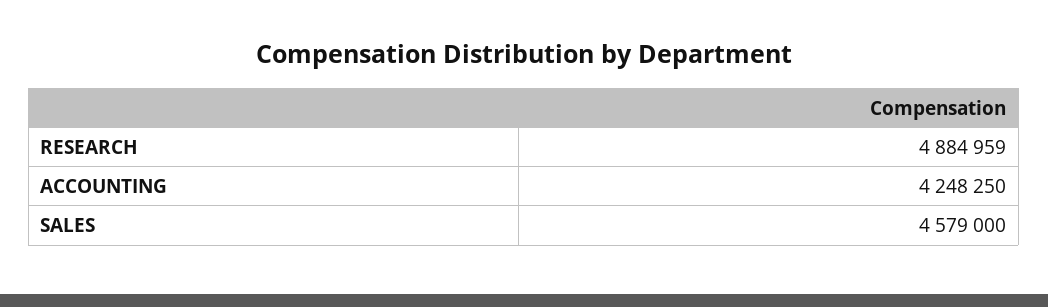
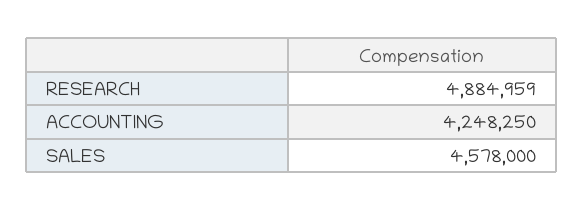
SALES: 4579000 -> 4578000

